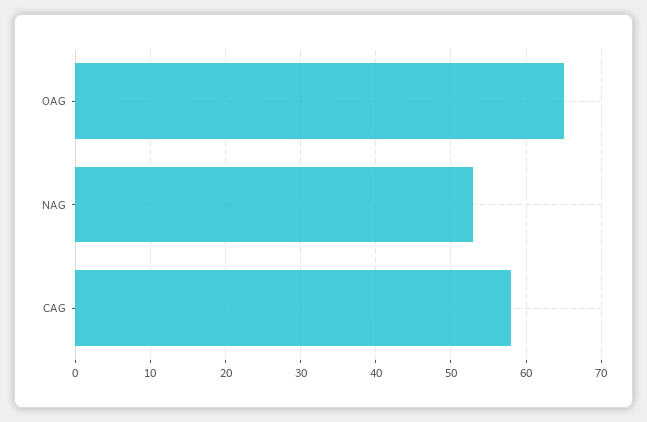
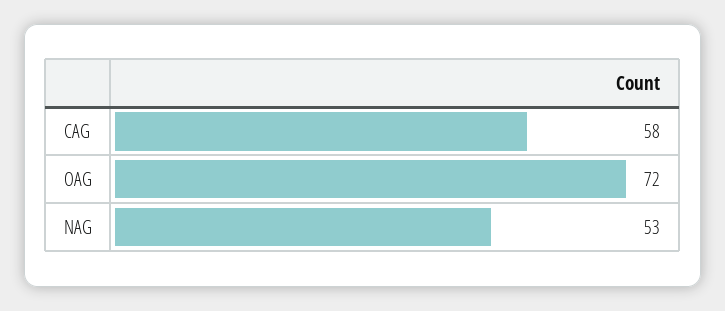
OAG: 65 -> 72

